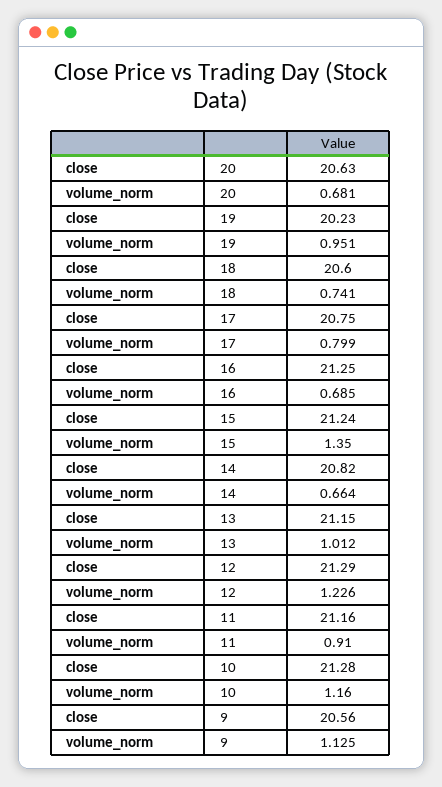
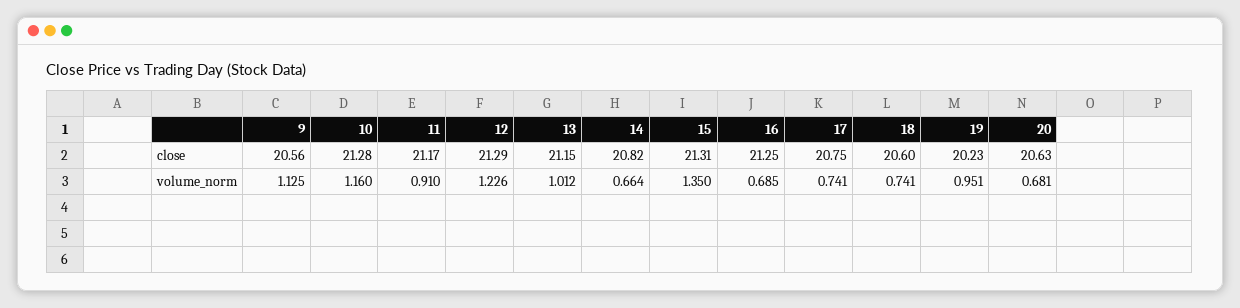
volume_norm, 17: 0.799 -> 0.741
close, 15: 21.24 -> 21.31
close, 11: 21.16 -> 21.17

